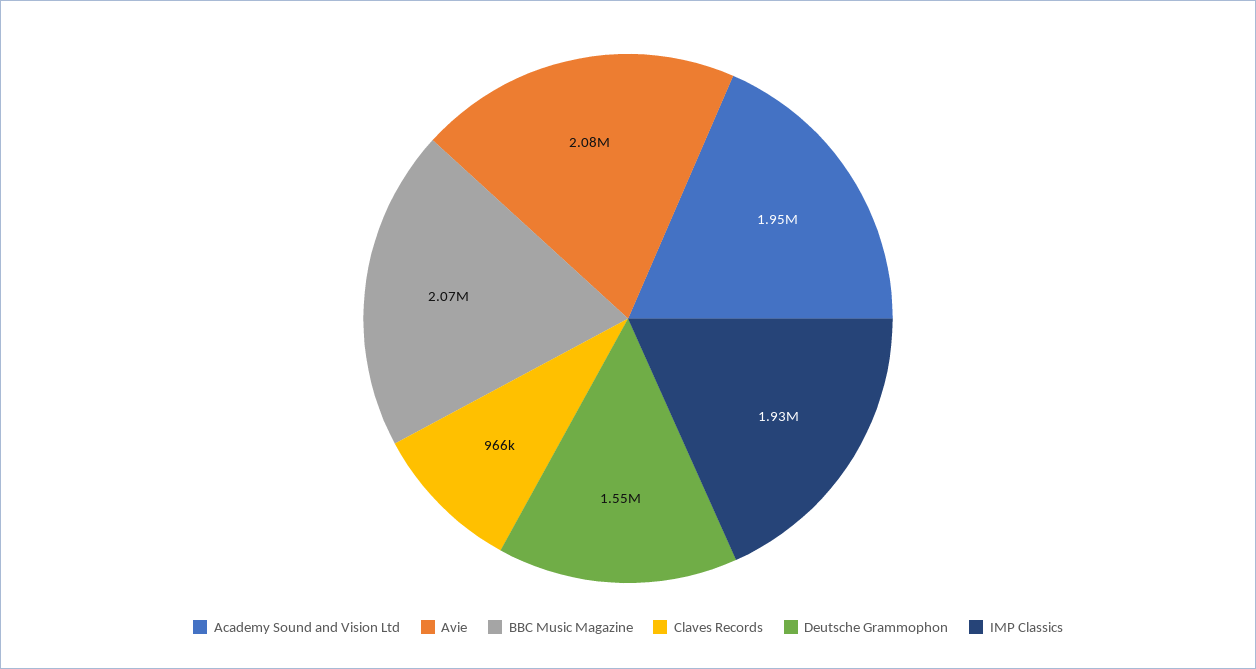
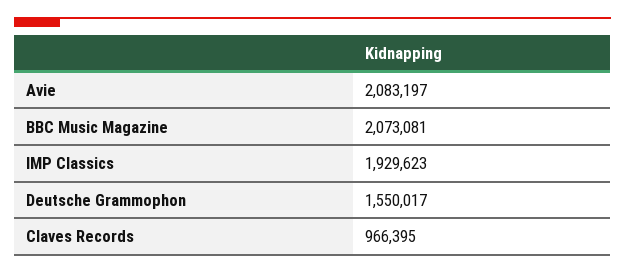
Academy Sound and Vision Ltd: 1950000 -> none

